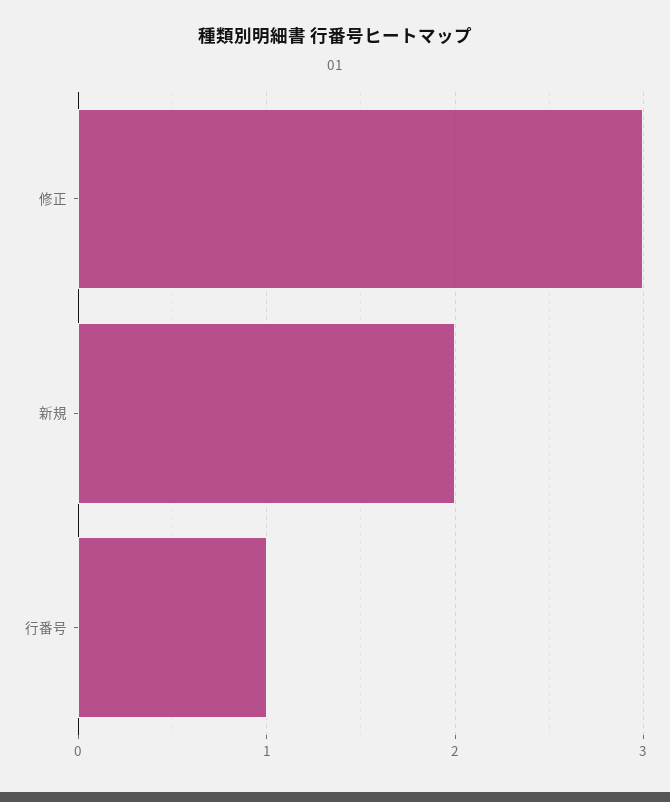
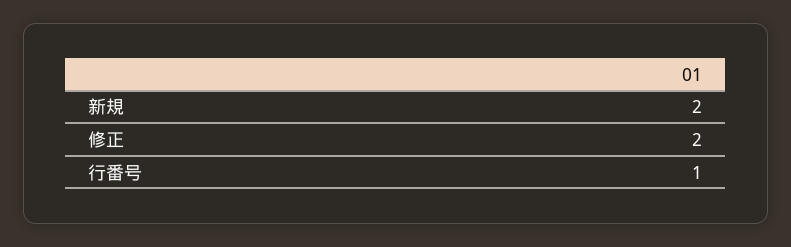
修正: 3 -> 2

